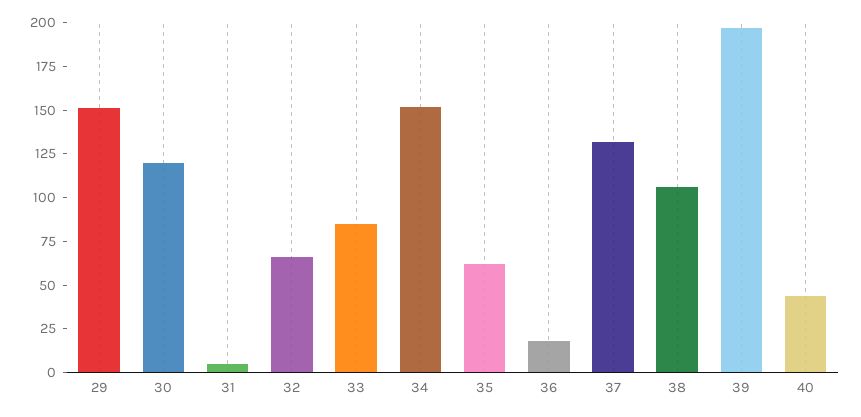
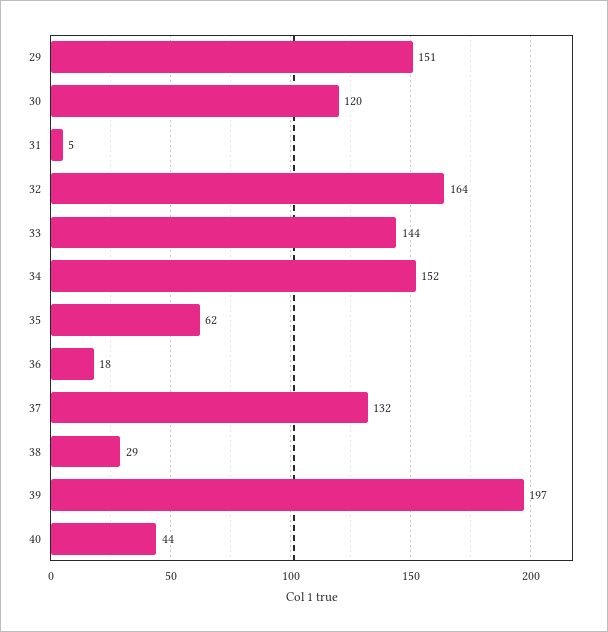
32: 65 -> 164
33: 85 -> 144
38: 105 -> 29

